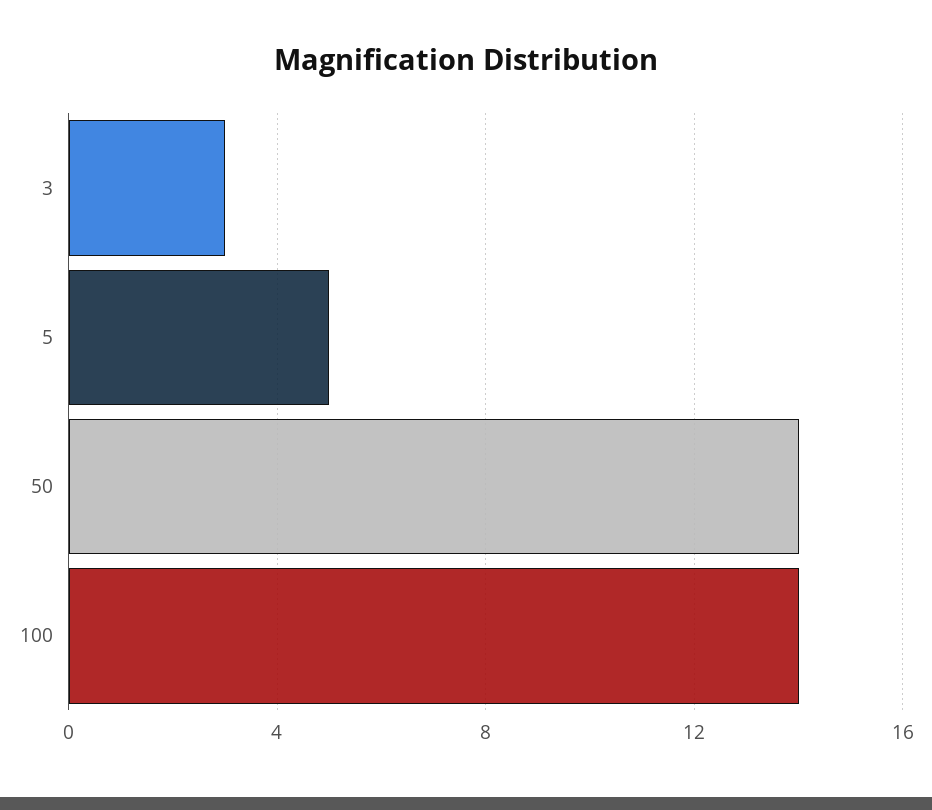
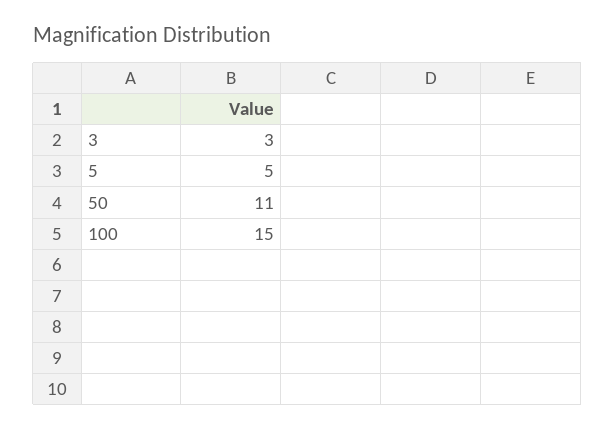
50: 14 -> 11
100: 14 -> 15

